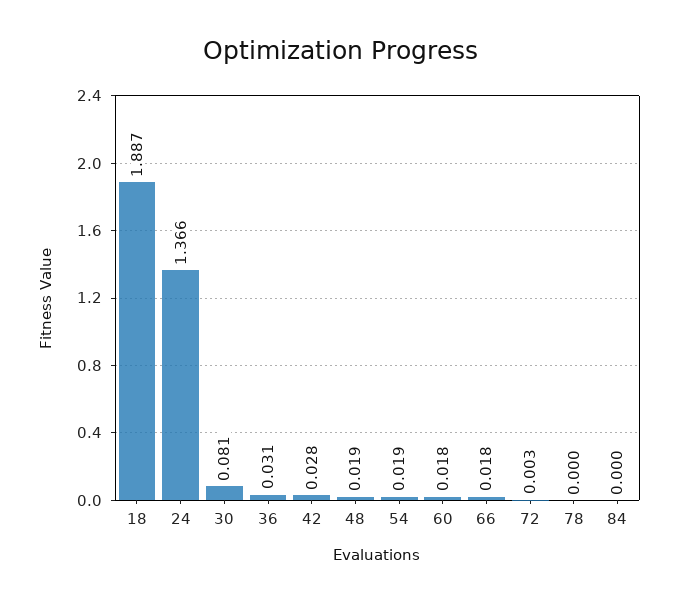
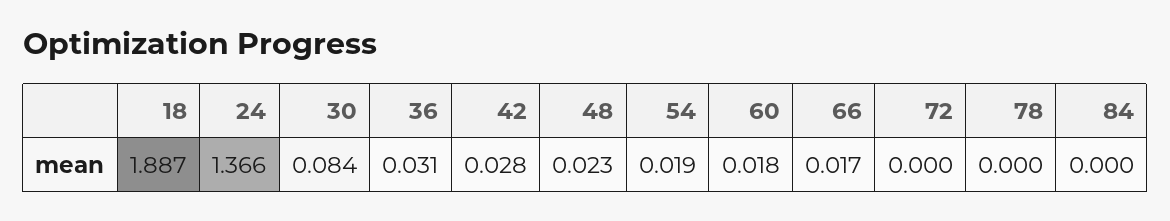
30: 0.081 -> 0.084
48: 0.019 -> 0.023
66: 0.018 -> 0.017
72: 0.003 -> 0

